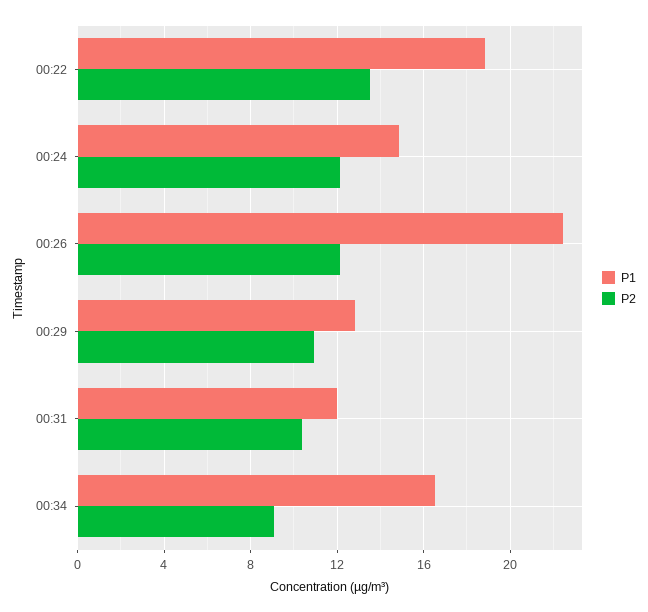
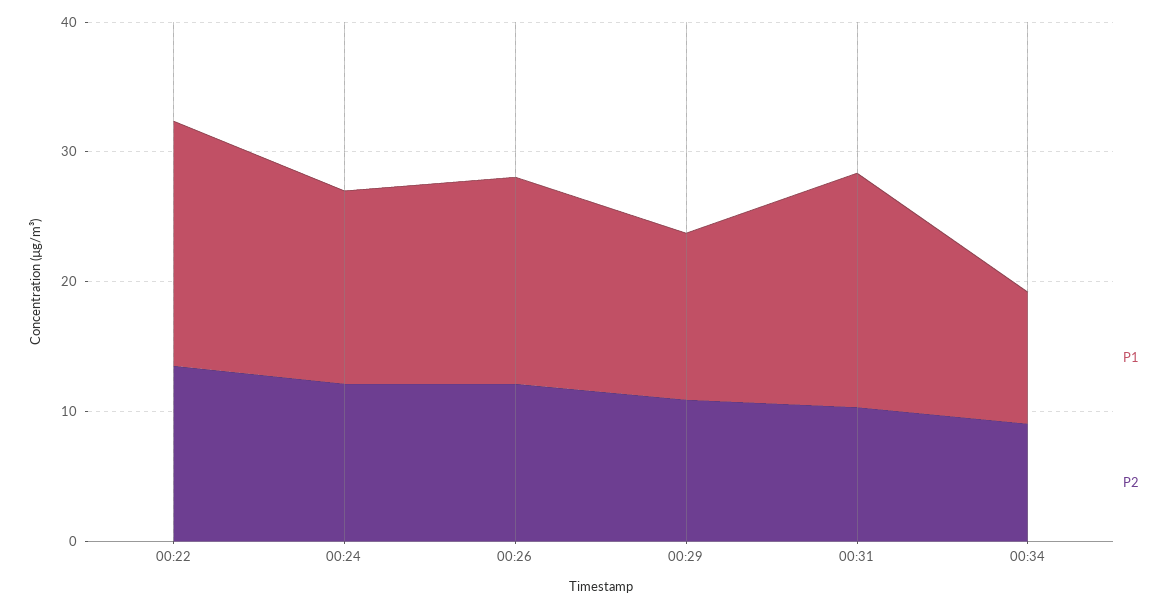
P1, 00:26: 22.5 -> 16
P1, 00:31: 12 -> 18
P1, 00:34: 16.5 -> 10

